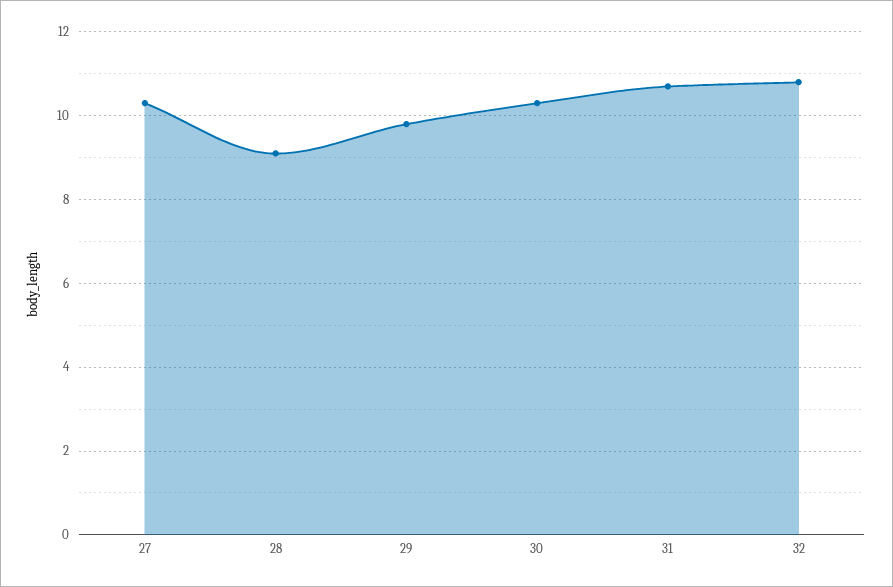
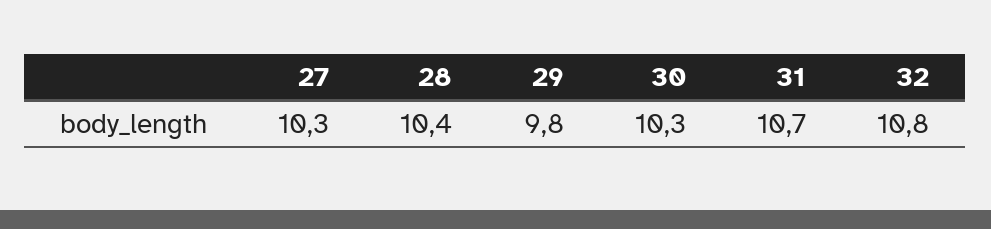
28: 9 -> 10.4

